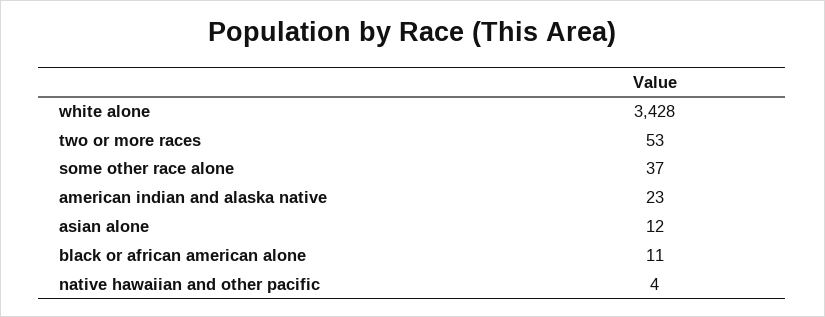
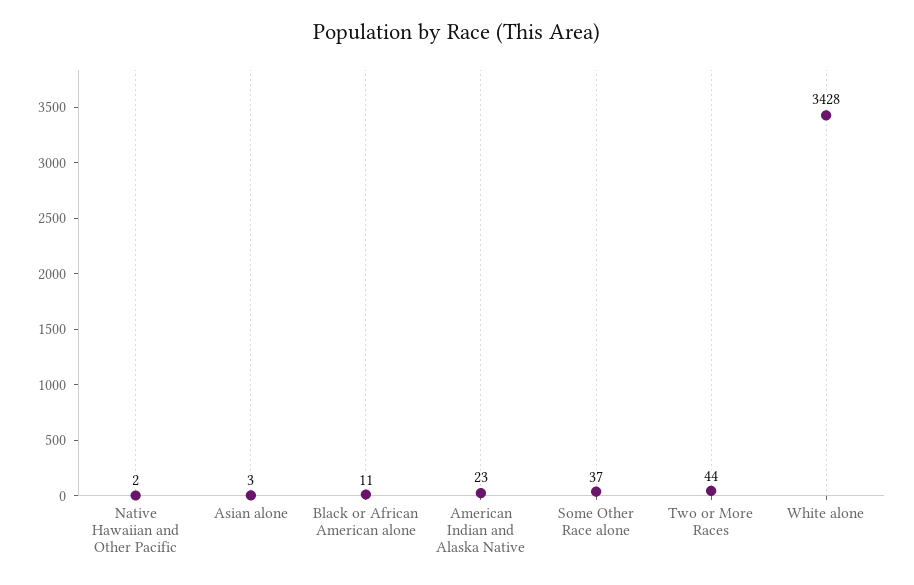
two or more races: 53 -> 44
asian alone: 12 -> 3
native hawaiian and other pacific: 4 -> 2

